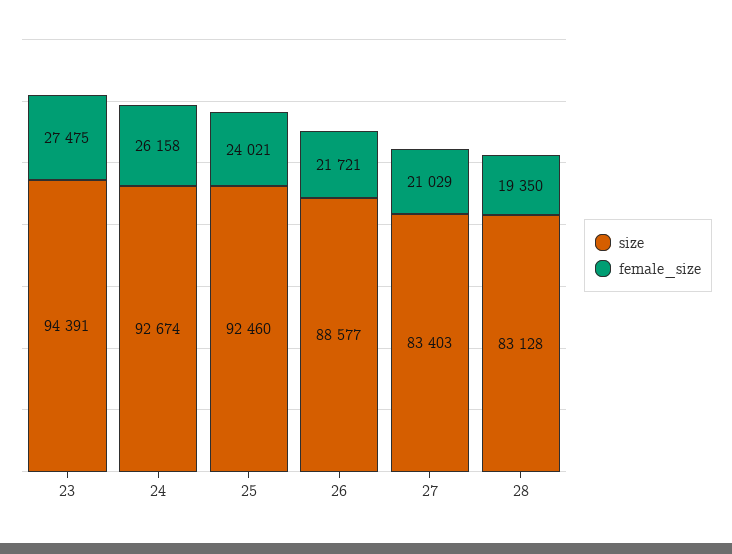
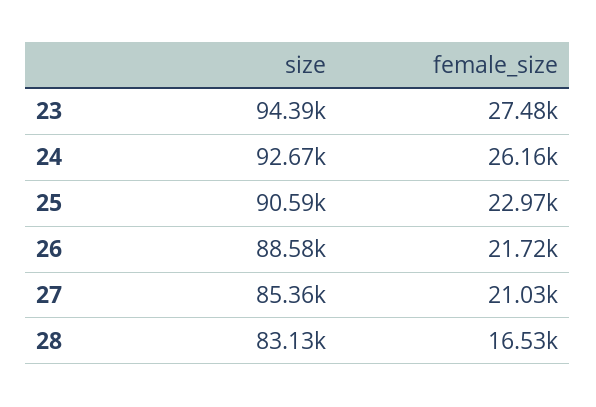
size, 25: 92460 -> 90590
female_size, 25: 24021 -> 22970
size, 27: 83403 -> 85360
female_size, 28: 19350 -> 16530

